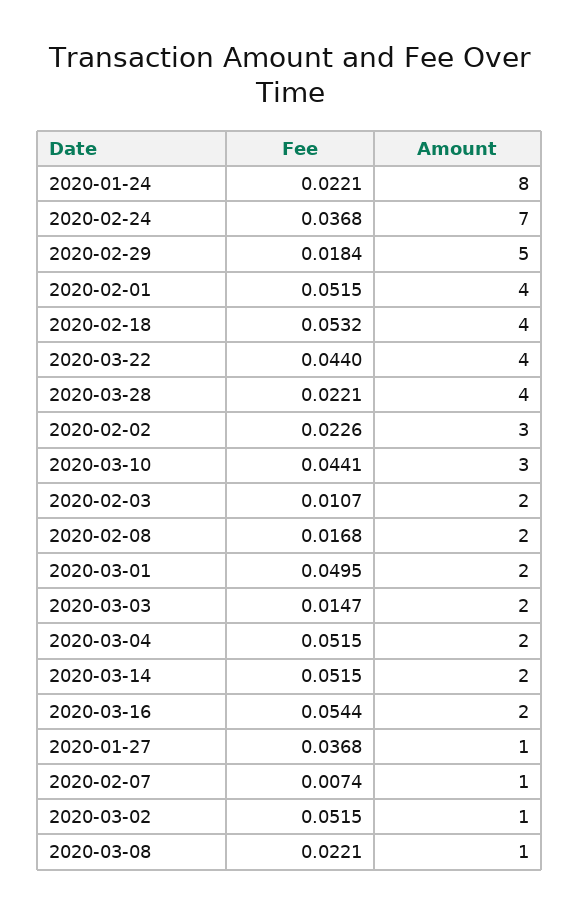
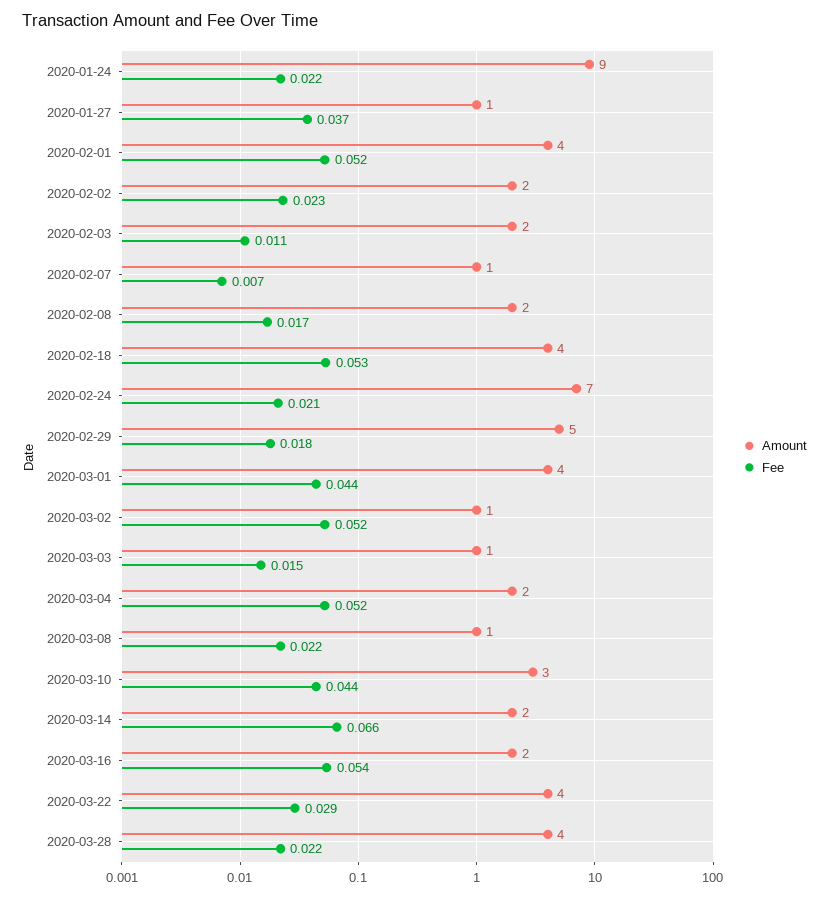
Amount, 2020-01-24: 8 -> 9
Fee, 2020-02-24: 0.0368 -> 0.021
Fee, 2020-03-22: 0.044 -> 0.029
Amount, 2020-02-02: 3 -> 2
Fee, 2020-03-01: 0.0495 -> 0.044
Amount, 2020-03-01: 2 -> 4
Amount, 2020-03-03: 2 -> 1
Fee, 2020-03-14: 0.0515 -> 0.066

